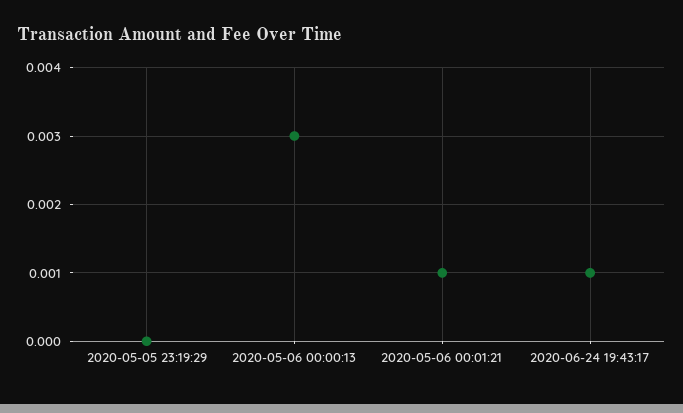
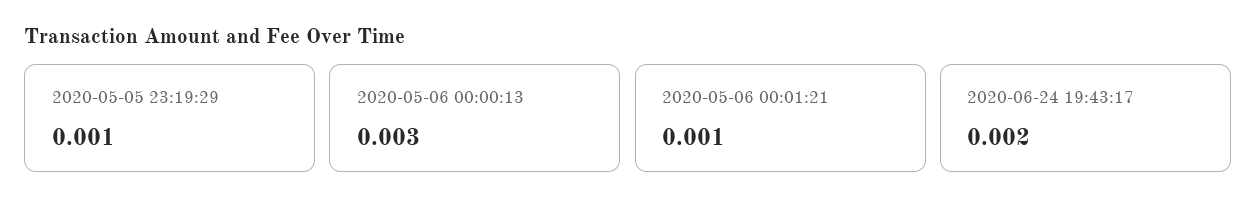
2020-05-05 23:19:29: 0 -> 0.001
2020-06-24 19:43:17: 0.001 -> 0.002

